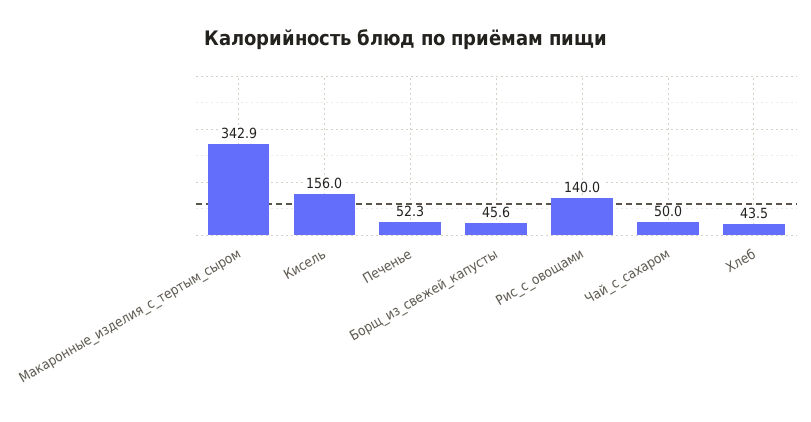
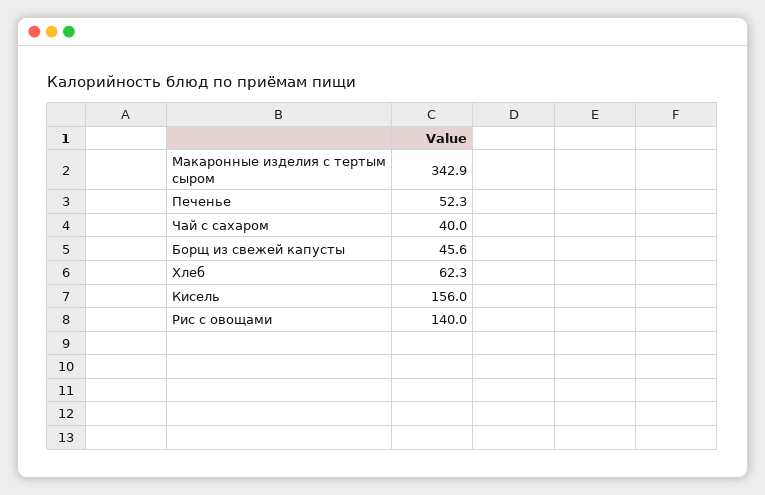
Чай_с_сахаром: 50 -> 40
Хлеб: 43.5 -> 62.3

